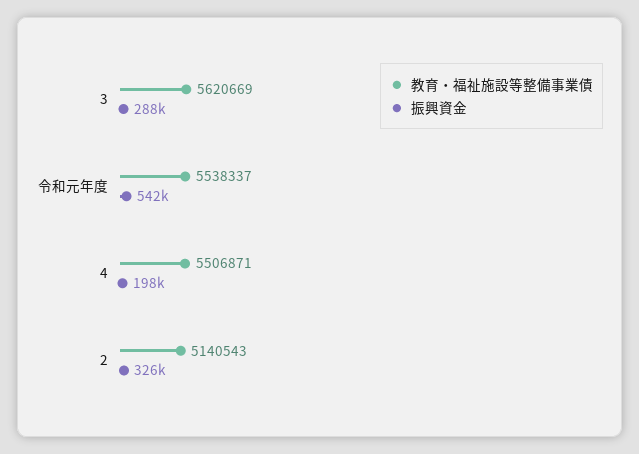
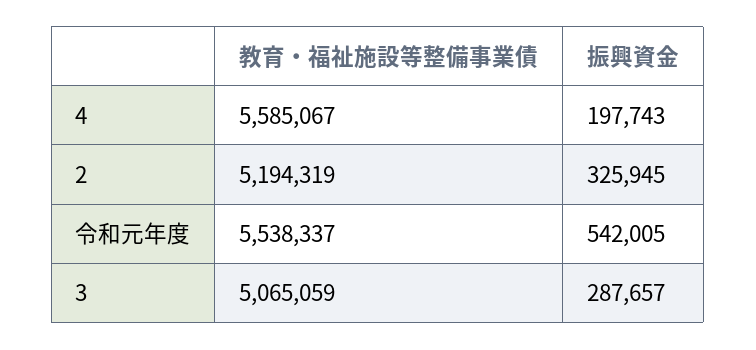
教育・福祉施設等整備事業債, 3: 5620669 -> 5065059
教育・福祉施設等整備事業債, 4: 5506871 -> 5585067
教育・福祉施設等整備事業債, 2: 5140543 -> 5194319

